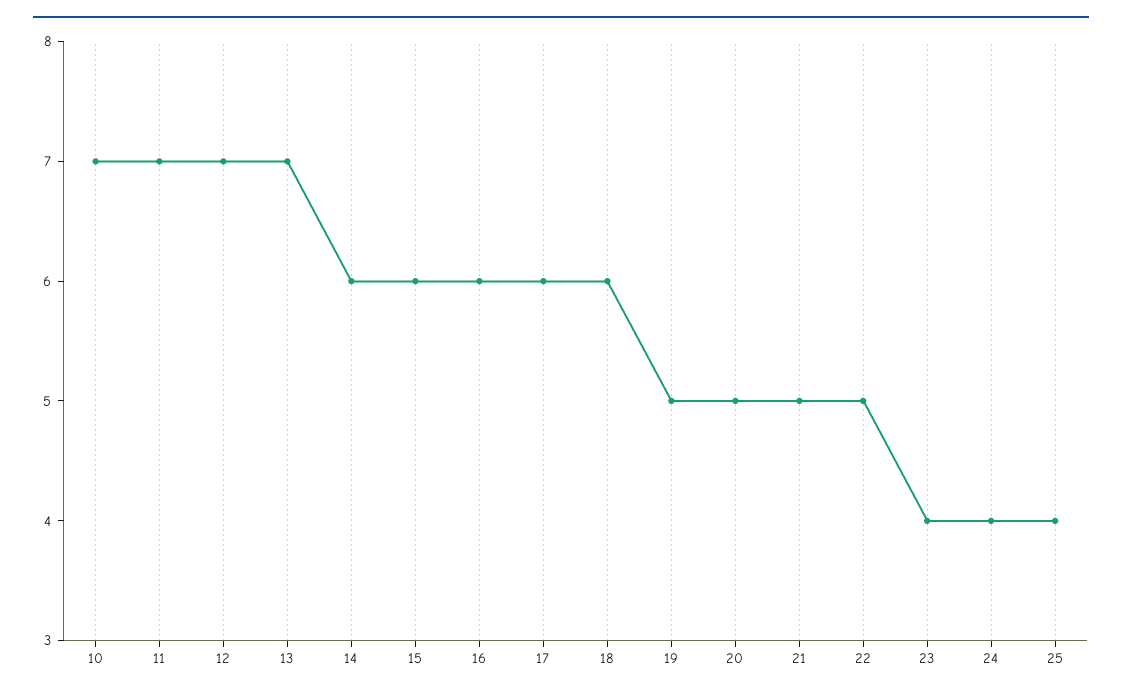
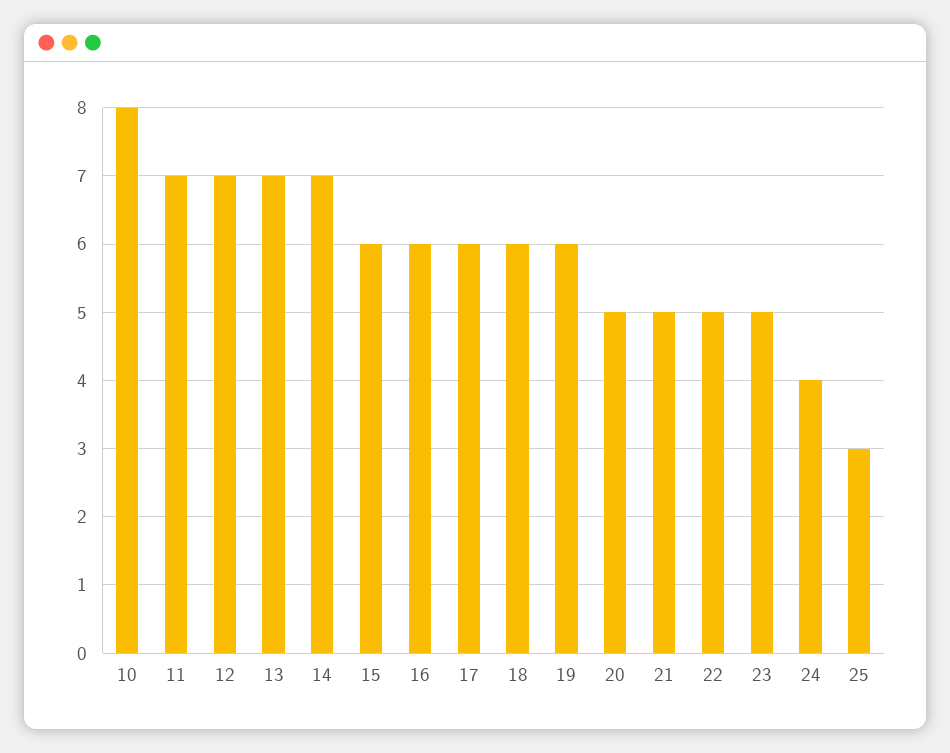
10: 7 -> 8
14: 6 -> 7
19: 5 -> 6
23: 4 -> 5
25: 4 -> 3

